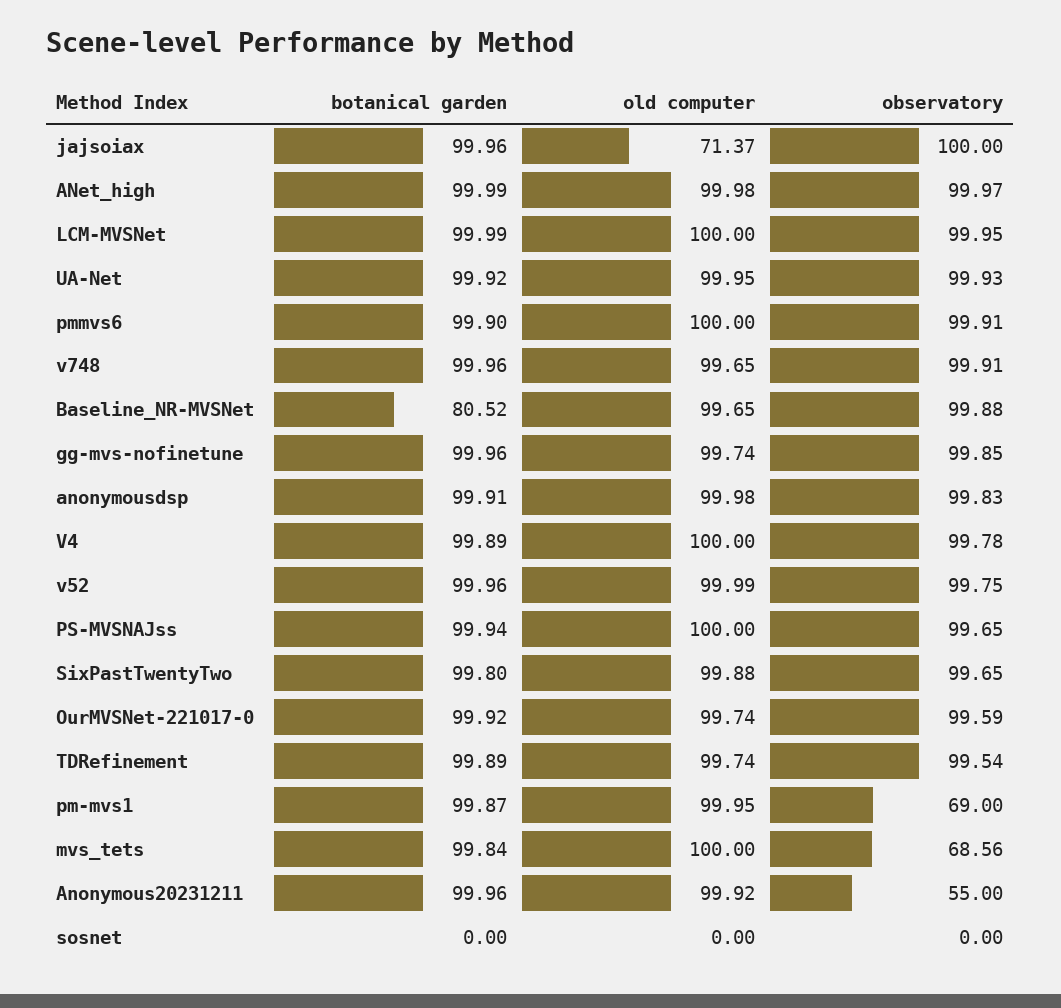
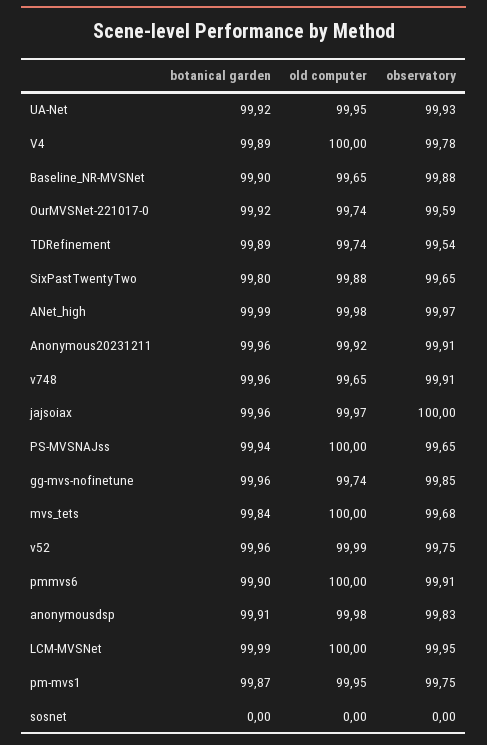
old computer, jajsoiax: 71.37 -> 99.97
botanical garden, Baseline_NR-MVSNet: 80.52 -> 99.9
observatory, pm-mvs1: 69 -> 99.75
observatory, mvs_tets: 68.56 -> 99.68
observatory, Anonymous20231211: 55 -> 99.91

